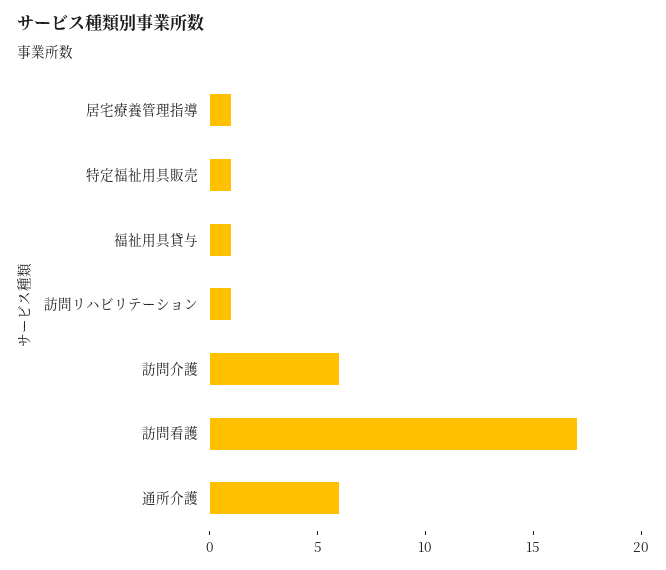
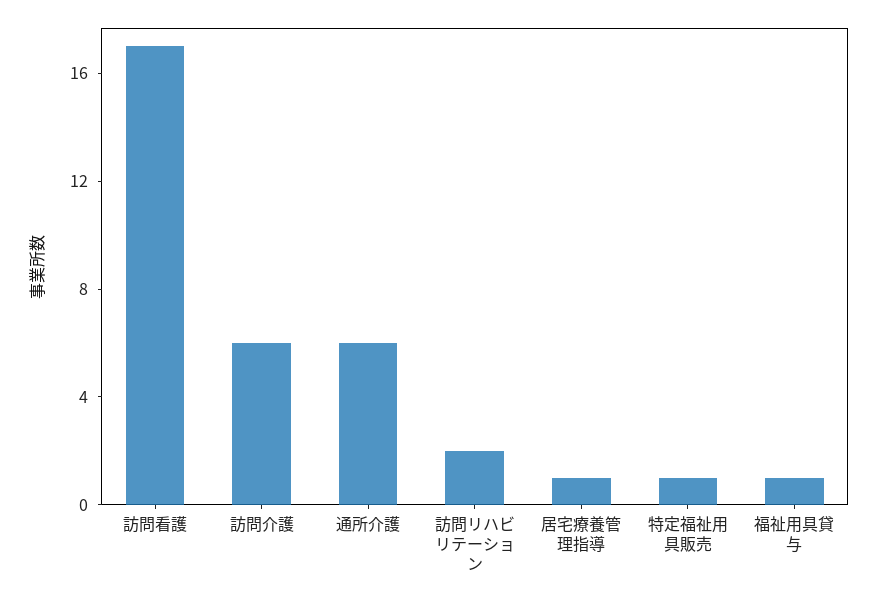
訪問リハビリテーション: 1 -> 2

